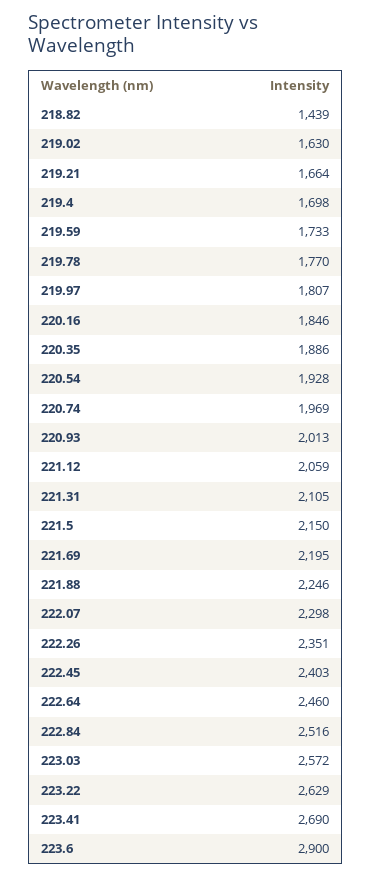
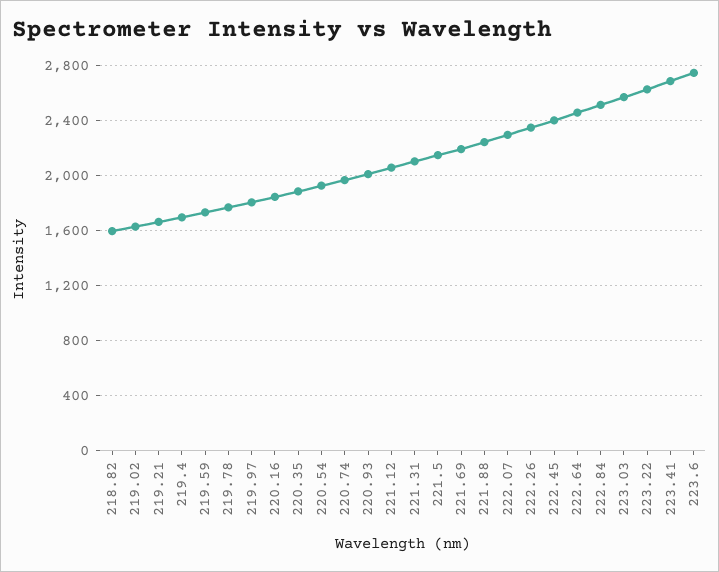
218.82: 1439 -> 1600
223.6: 2900 -> 2750

